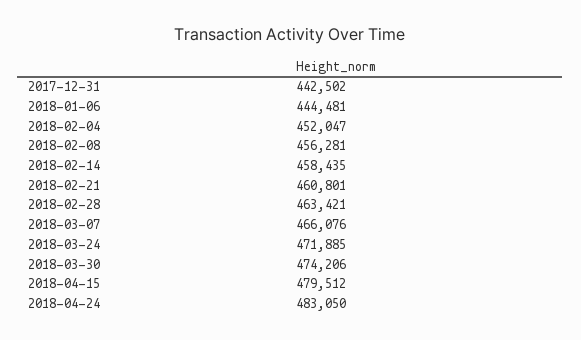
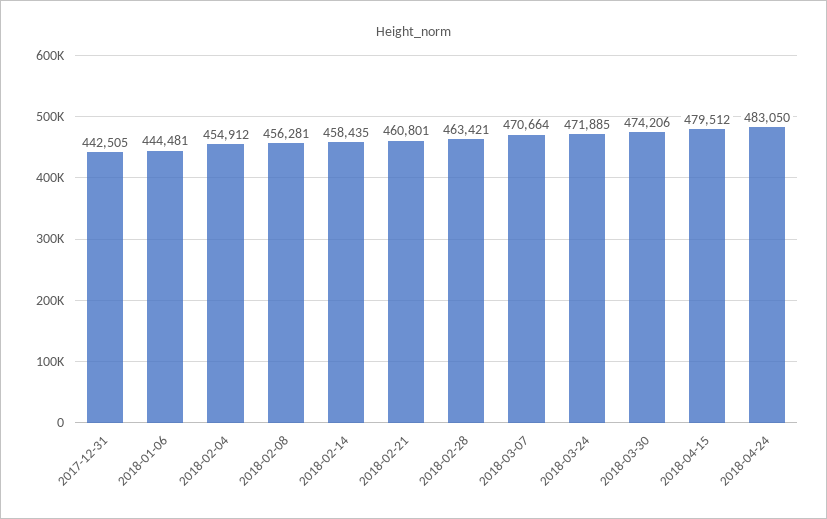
2017-12-31: 442502 -> 442505
2018-02-04: 452047 -> 454912
2018-03-07: 466076 -> 470664

